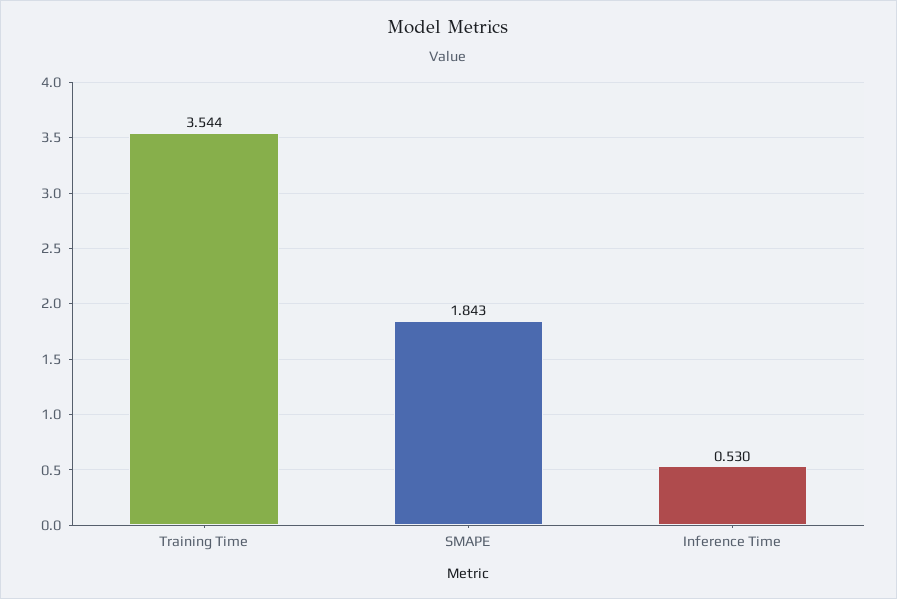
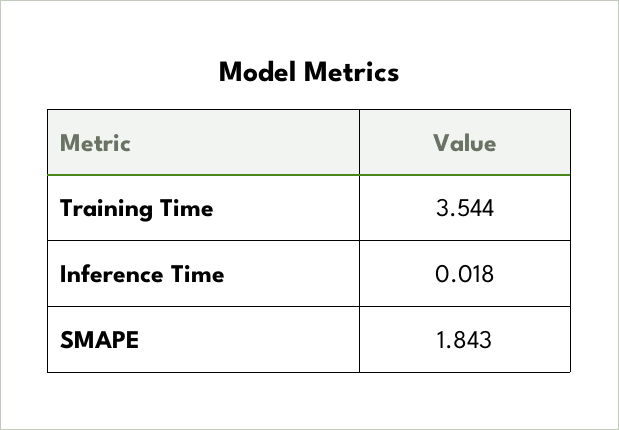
Inference Time: 0.53 -> 0.018

